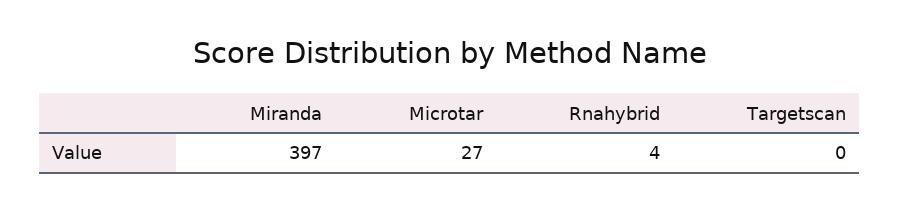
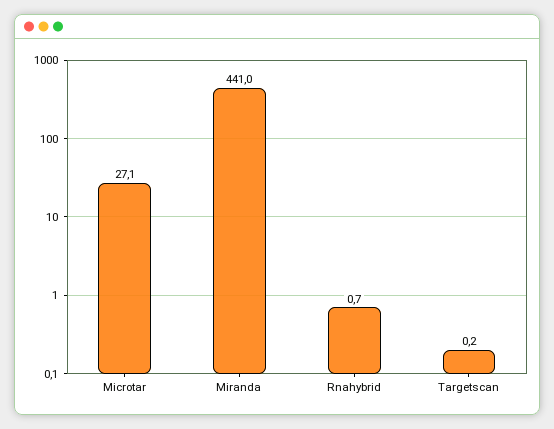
Miranda: 397 -> 441
Rnahybrid: 4 -> 0.7

